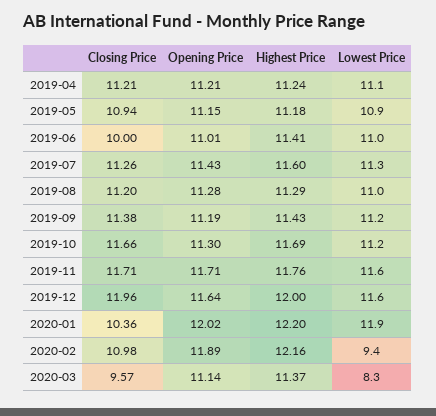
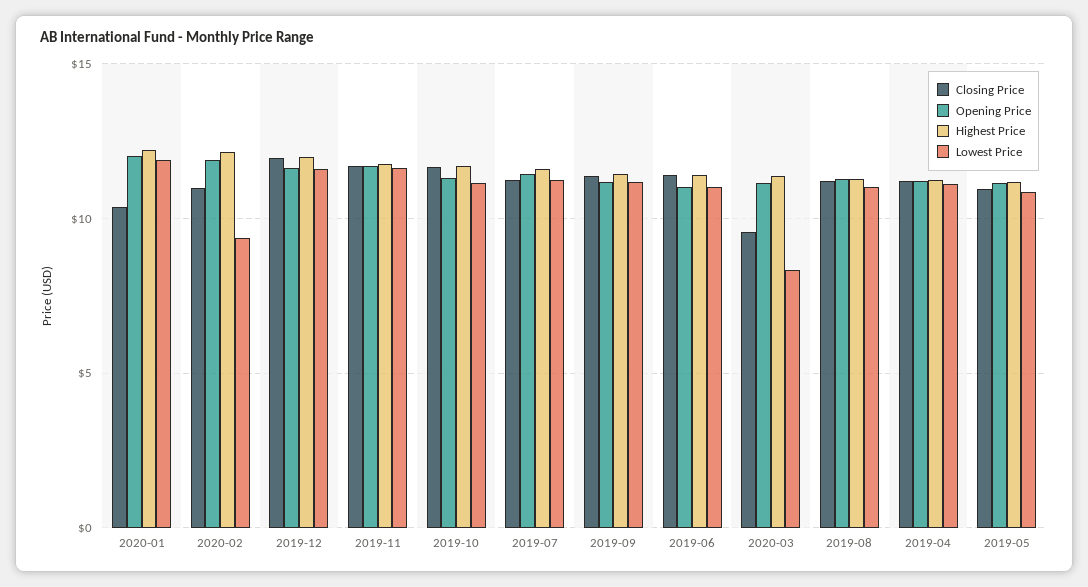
Closing Price, 2019-06: 10 -> 11.5

